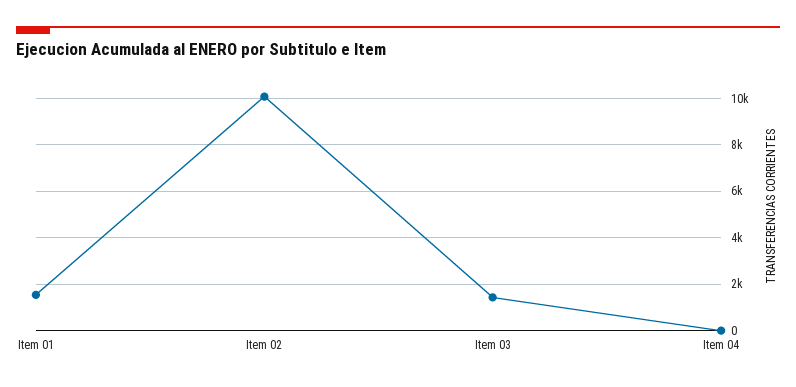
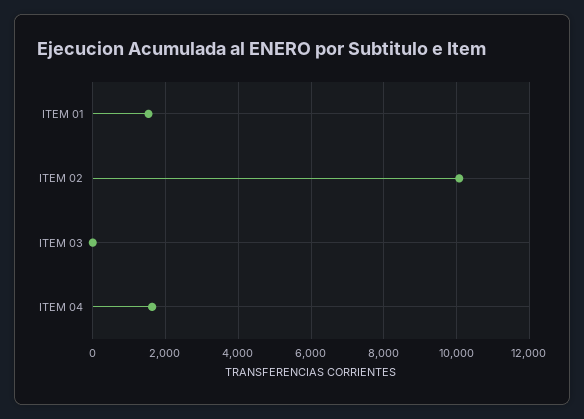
Item 03: 1500 -> 0
Item 04: 0 -> 1600

